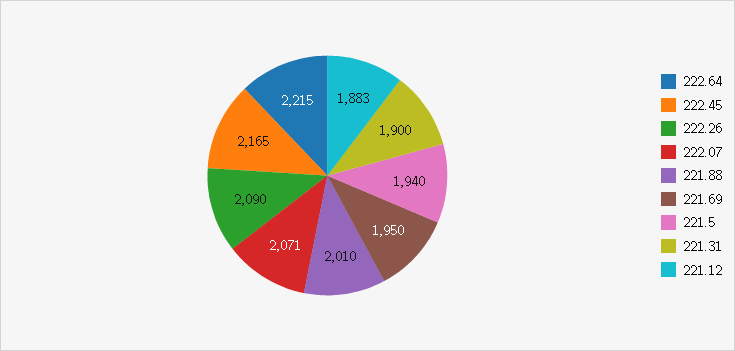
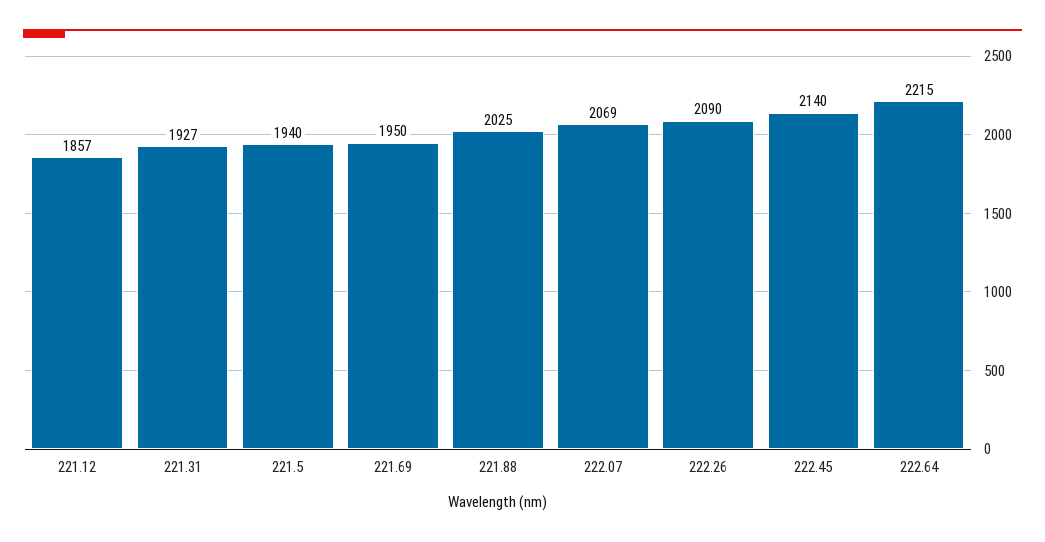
222.45: 2165 -> 2140
222.07: 2071 -> 2069
221.88: 2010 -> 2025
221.31: 1900 -> 1927
221.12: 1883 -> 1857

